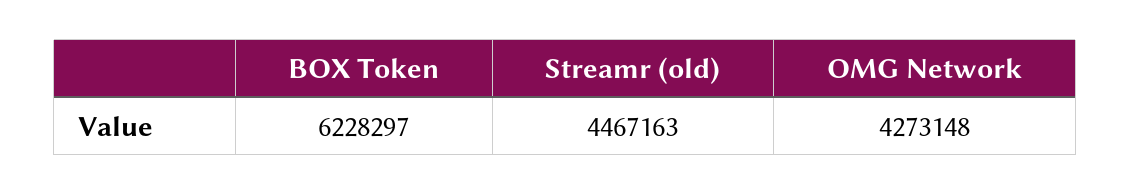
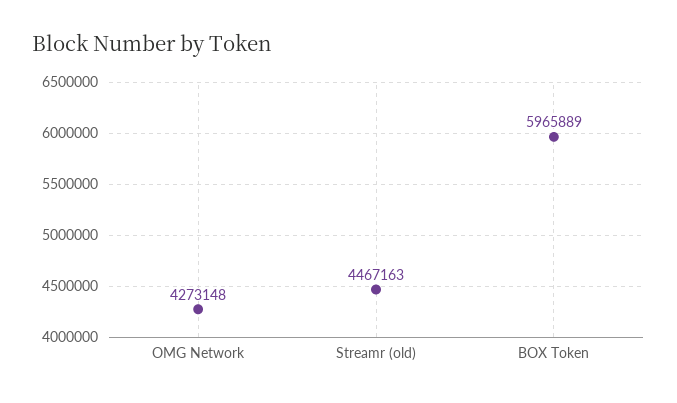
BOX Token: 6228297 -> 5965889

